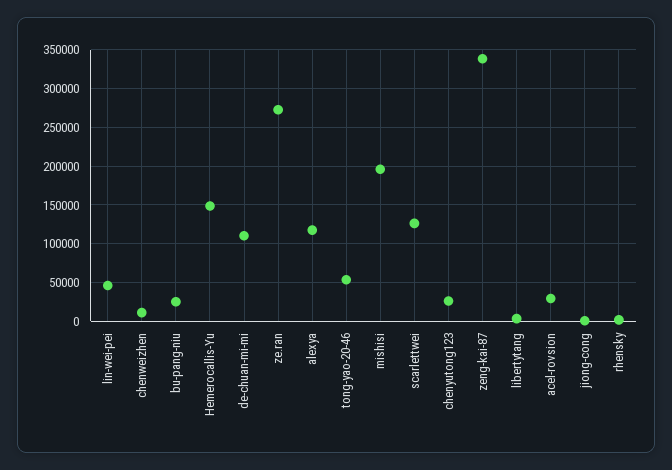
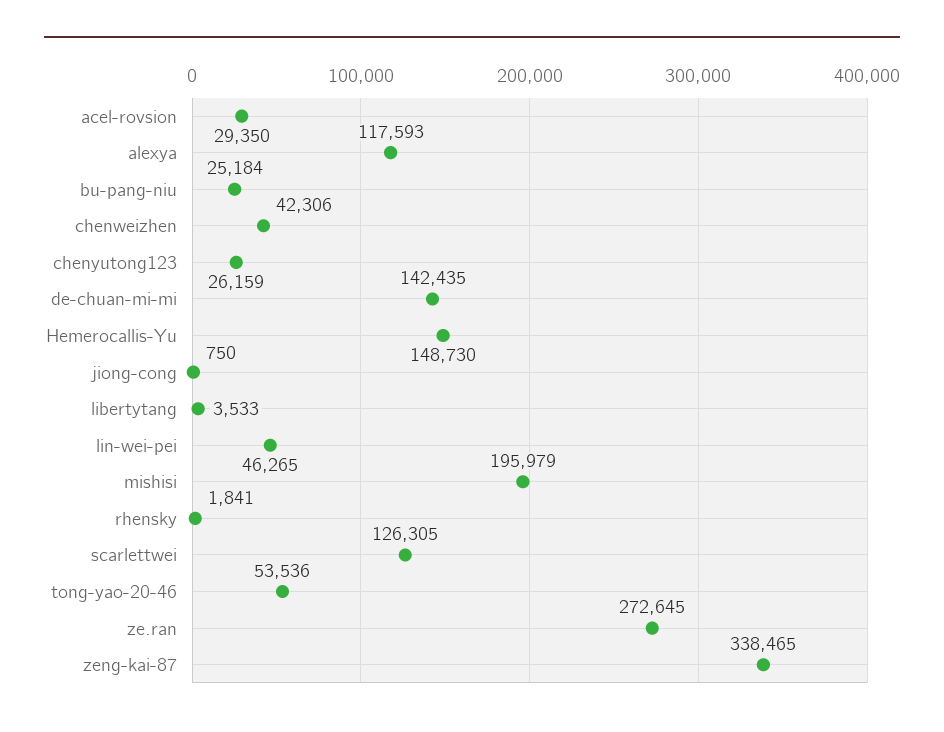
chenweizhen: 10000 -> 42306
de-chuan-mi-mi: 110000 -> 142435

